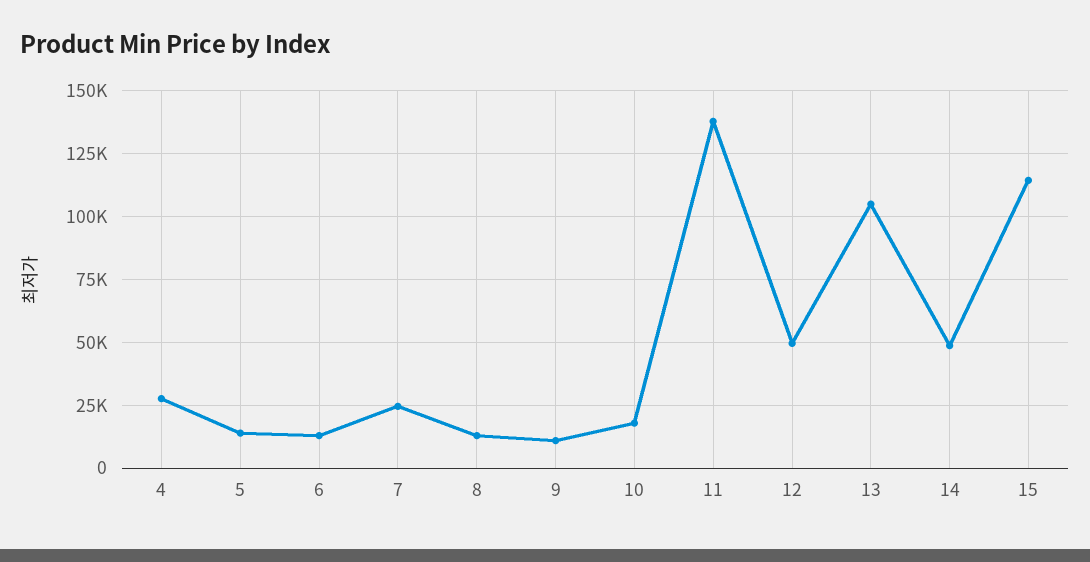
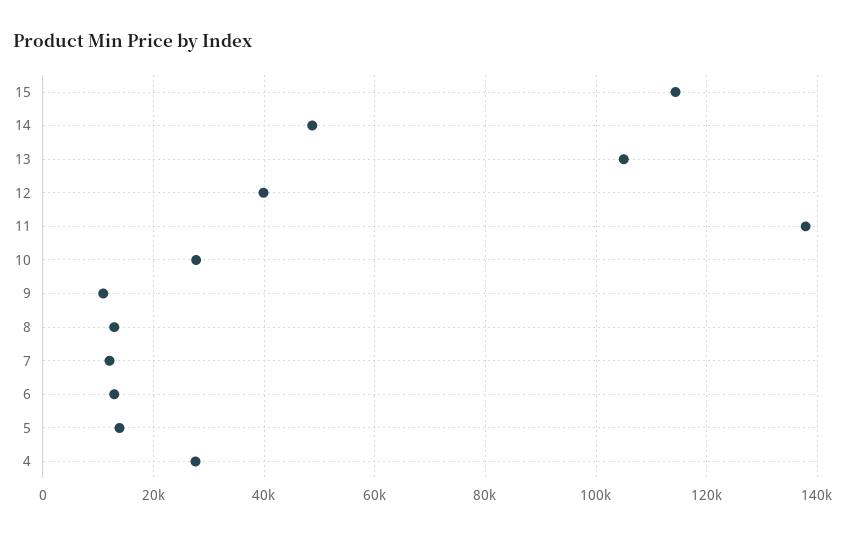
7: 25000 -> 12000
10: 17500 -> 28000
12: 50000 -> 40000

